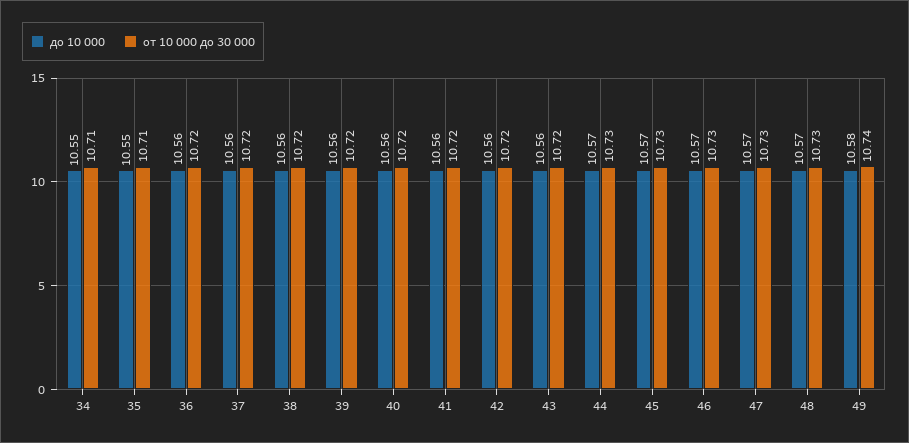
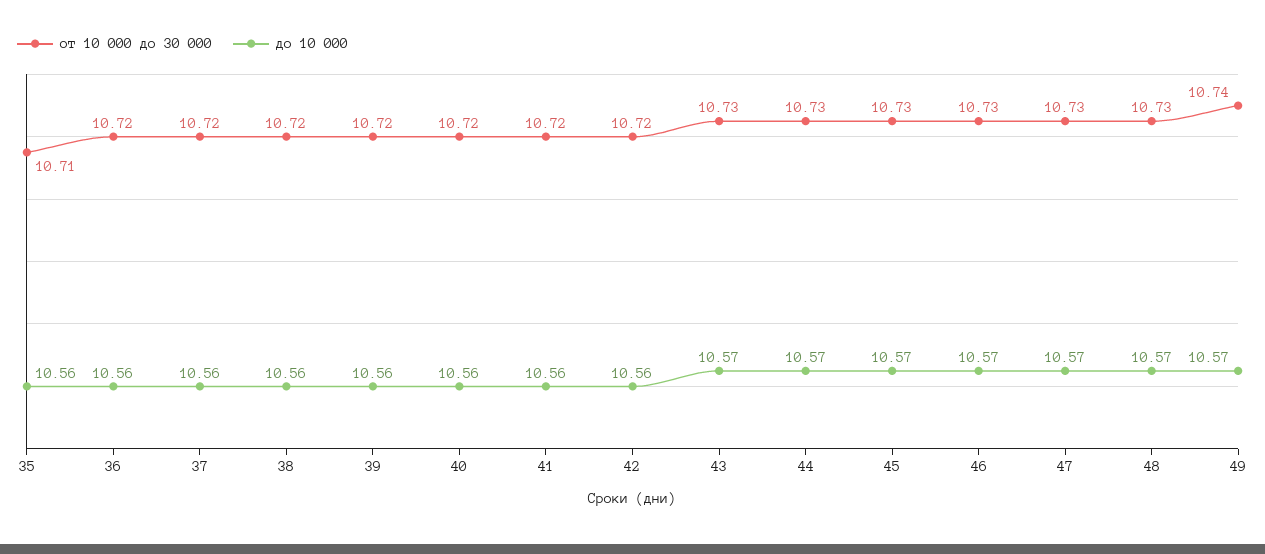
до 10 000, 34: 10.55 -> none
от 10 000 до 30 000, 34: 10.71 -> none
до 10 000, 35: 10.55 -> 10.56
до 10 000, 43: 10.56 -> 10.57
от 10 000 до 30 000, 43: 10.72 -> 10.73
до 10 000, 49: 10.58 -> 10.57

